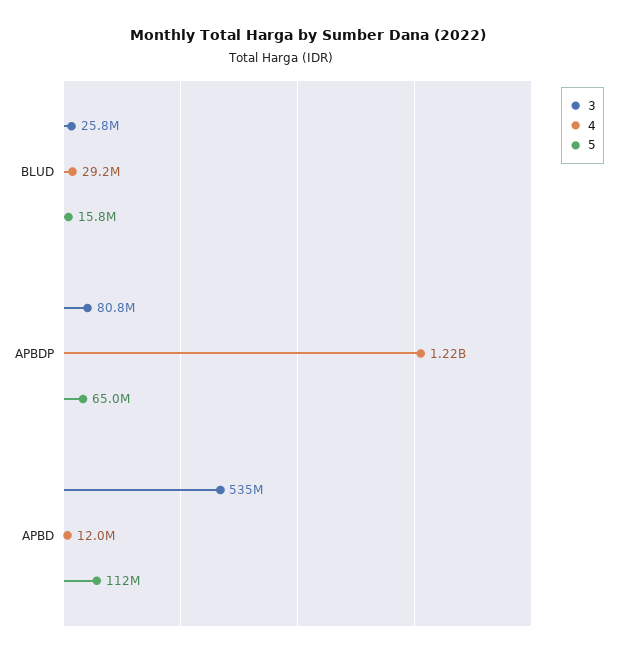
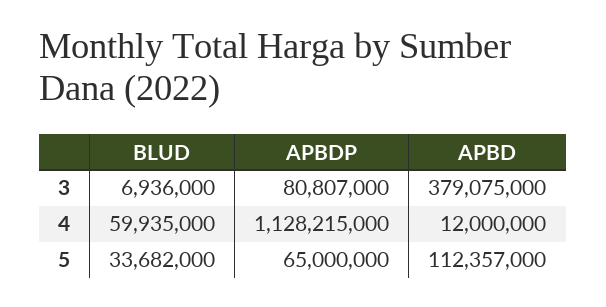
3, BLUD: 25800000 -> 6936000
4, BLUD: 29200000 -> 59935000
5, BLUD: 15800000 -> 33682000
4, APBDP: 1220000000 -> 1128215000
3, APBD: 535000000 -> 379075000

